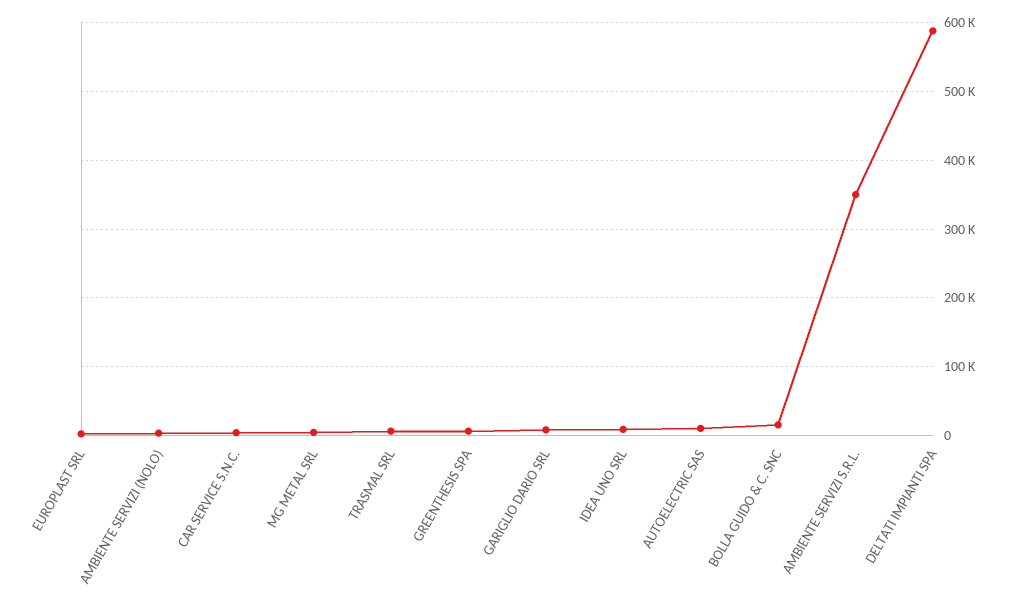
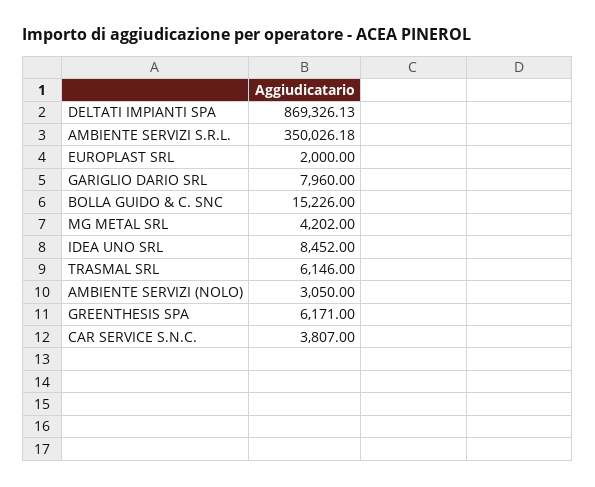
AUTOELECTRIC SAS: 10000 -> none
DELTATI IMPIANTI SPA: 590000 -> 869326.13

